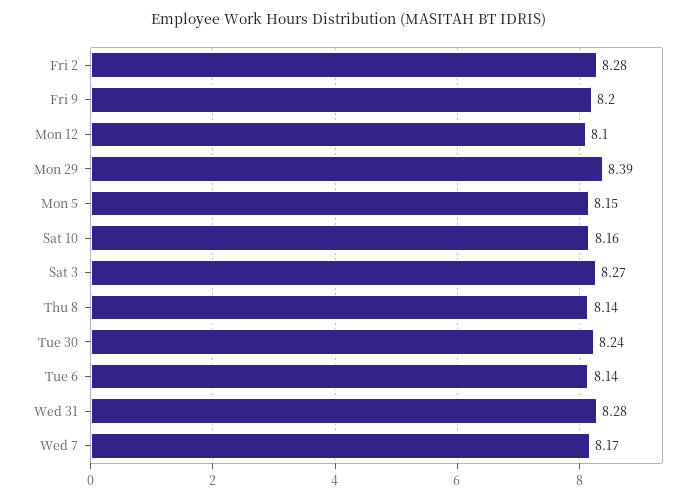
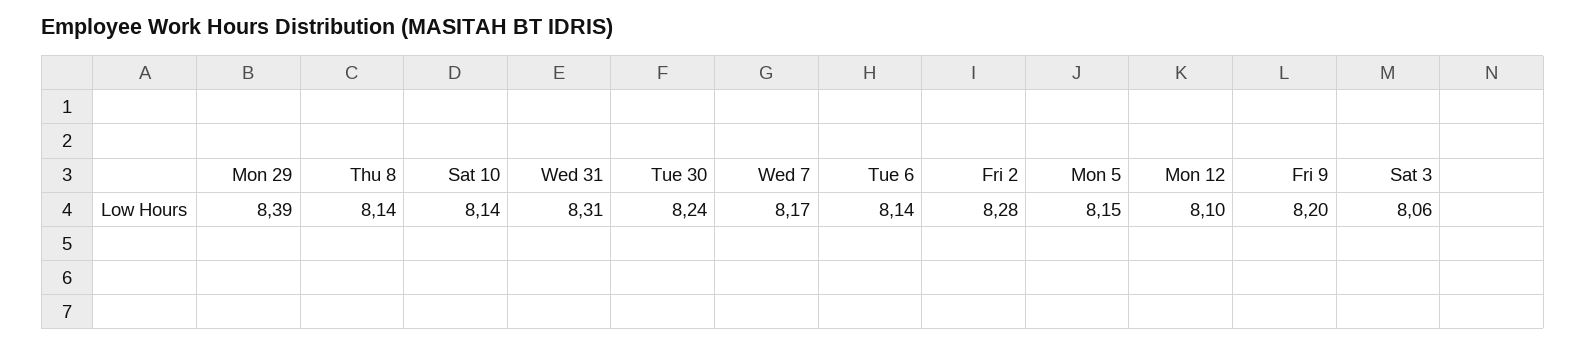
Sat 10: 8.16 -> 8.14
Sat 3: 8.27 -> 8.06
Wed 31: 8.28 -> 8.31

